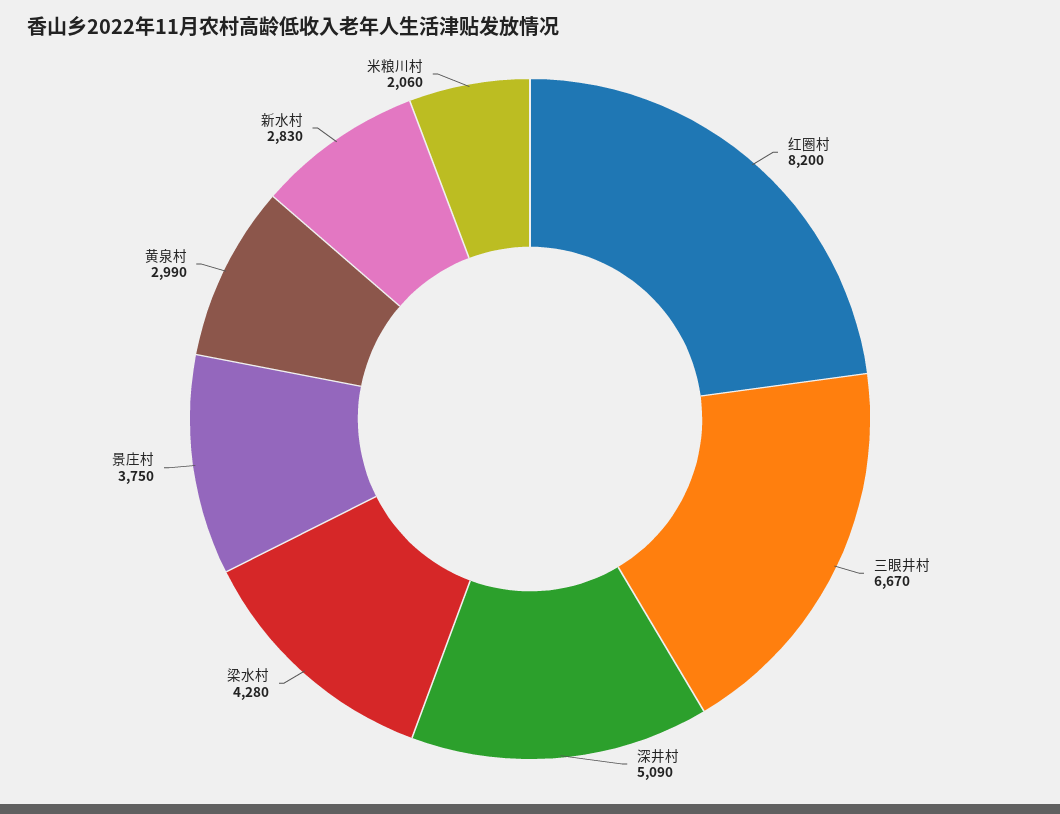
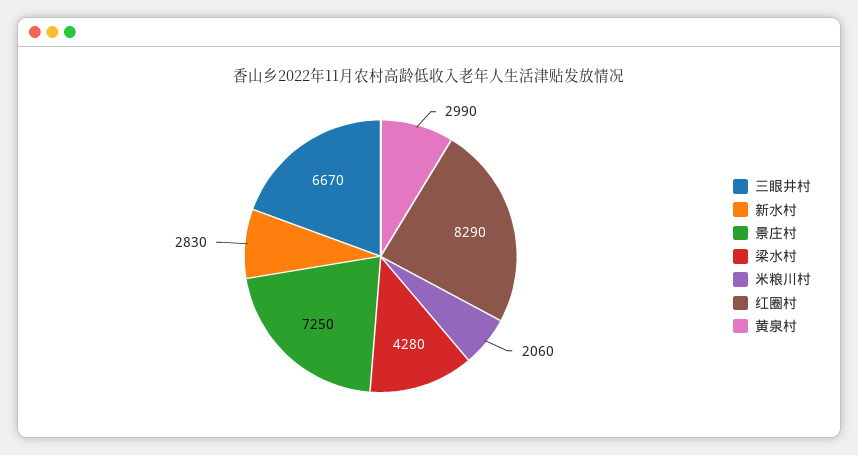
红圈村: 8200 -> 8290
深井村: 5090 -> none
景庄村: 3750 -> 7250

